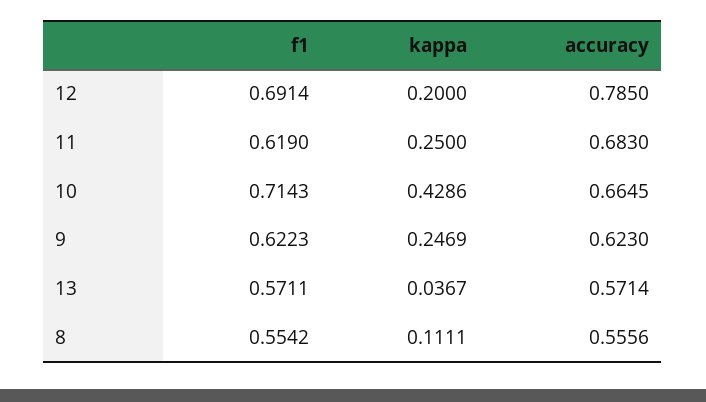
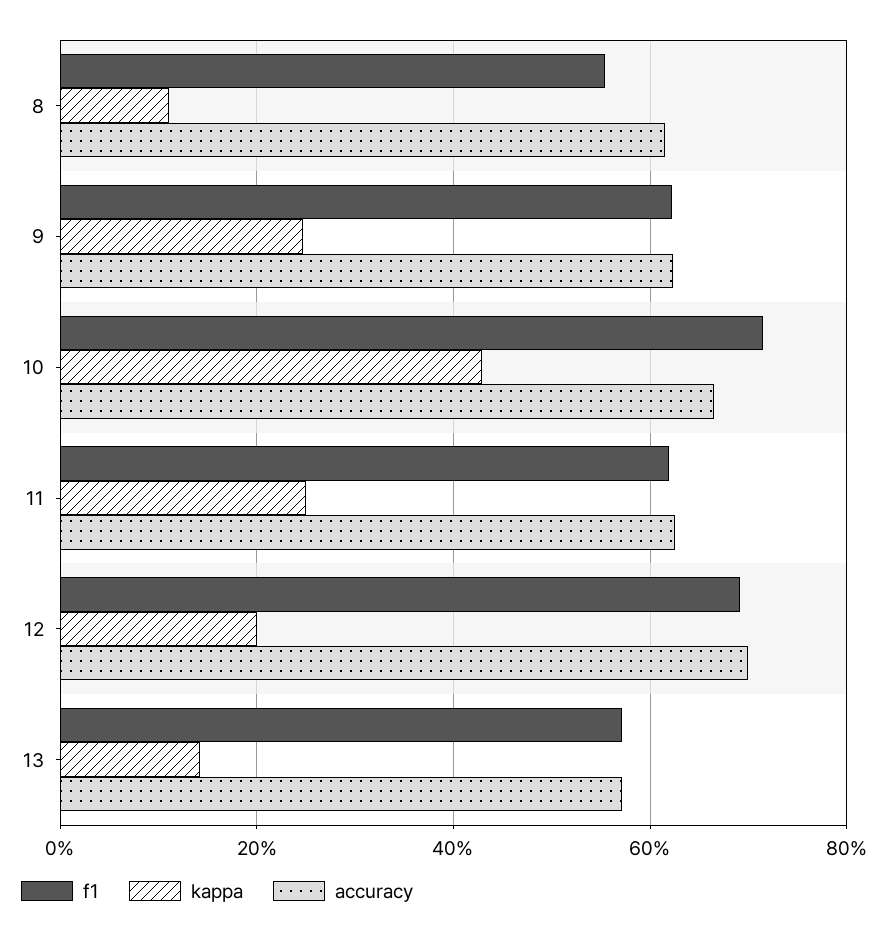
accuracy, 12: 0.785 -> 0.7
accuracy, 11: 0.683 -> 0.62
kappa, 13: 0.0367 -> 0.14
accuracy, 8: 0.5556 -> 0.62

